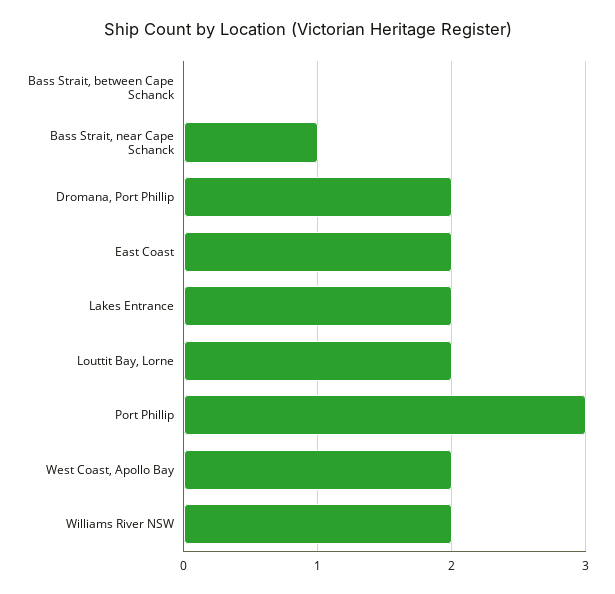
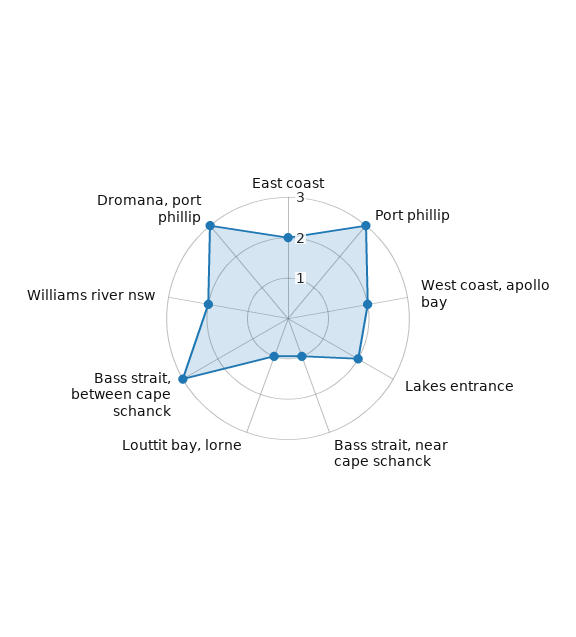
Bass Strait, between Cape Schanck: 0 -> 3
Dromana, Port Phillip: 2 -> 3
Louttit Bay, Lorne: 2 -> 1

